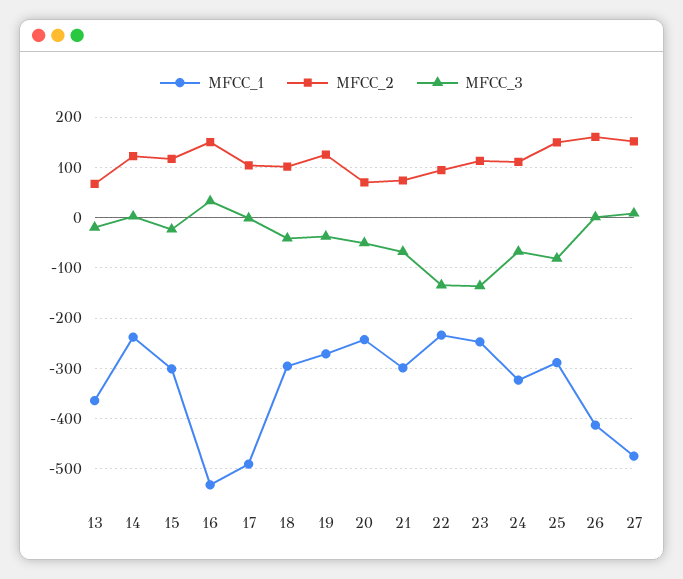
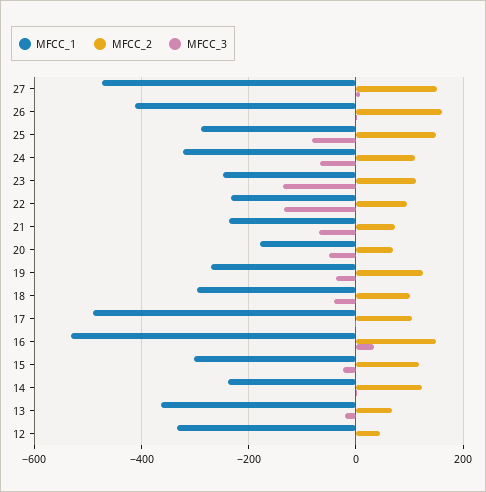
MFCC_1, 20: -240 -> -180
MFCC_1, 21: -300 -> -240
MFCC_1, 12: none -> -340
MFCC_2, 12: none -> 40
MFCC_3, 12: none -> 0

